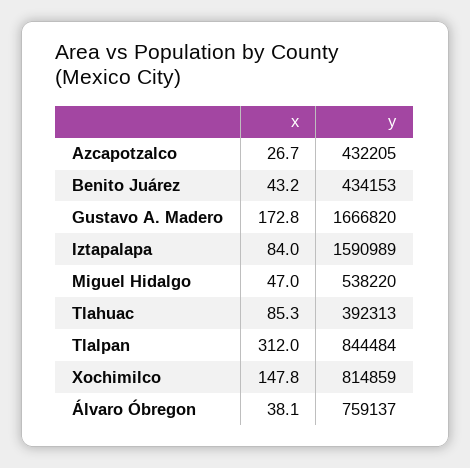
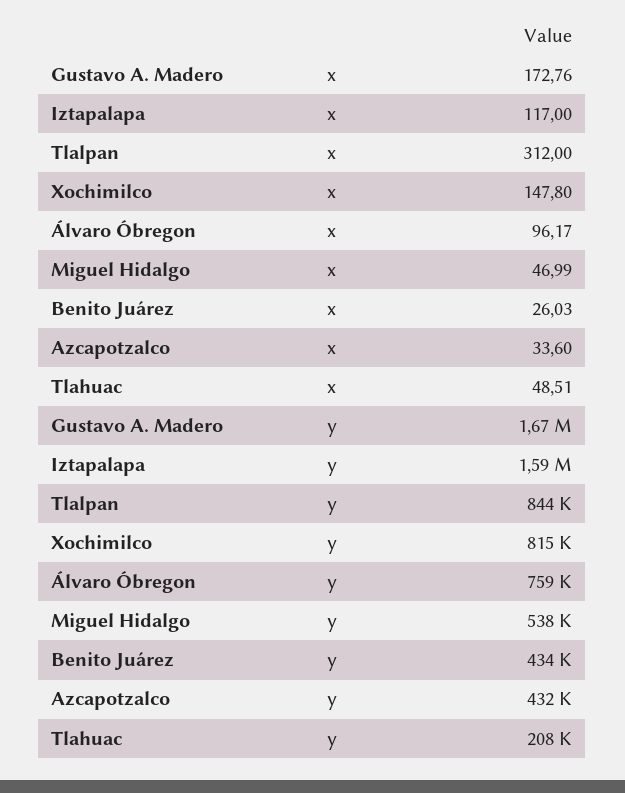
x, Azcapotzalco: 26.7 -> 33.6
x, Benito Juárez: 43.2 -> 26.03
x, Iztapalapa: 84 -> 117
x, Tlahuac: 85.3 -> 48.51
y, Tlahuac: 392313 -> 208000
x, Álvaro Óbregon: 38.1 -> 96.17

